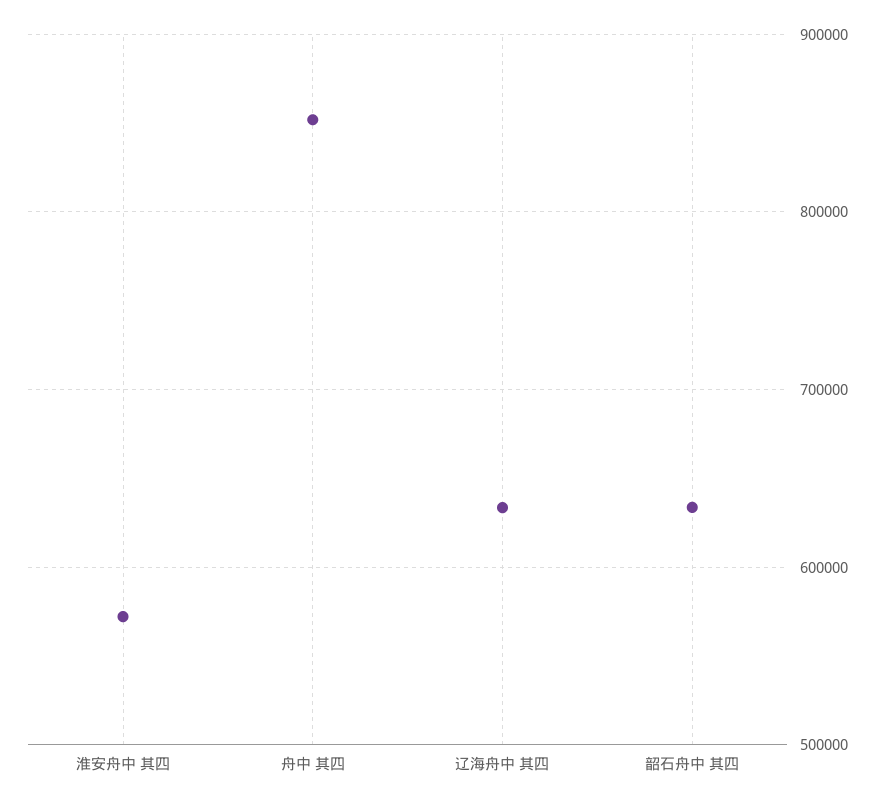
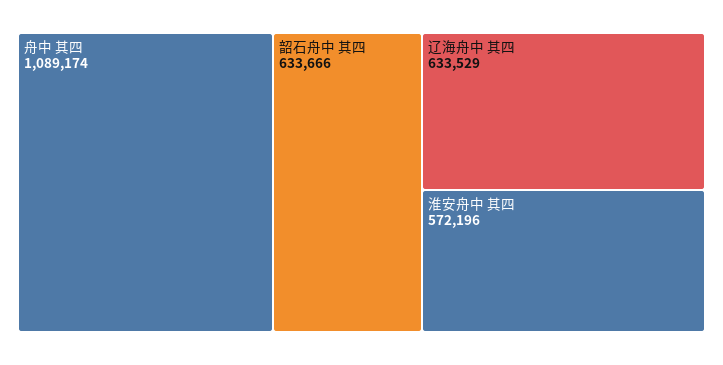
舟中 其四: 850000 -> 1089174

